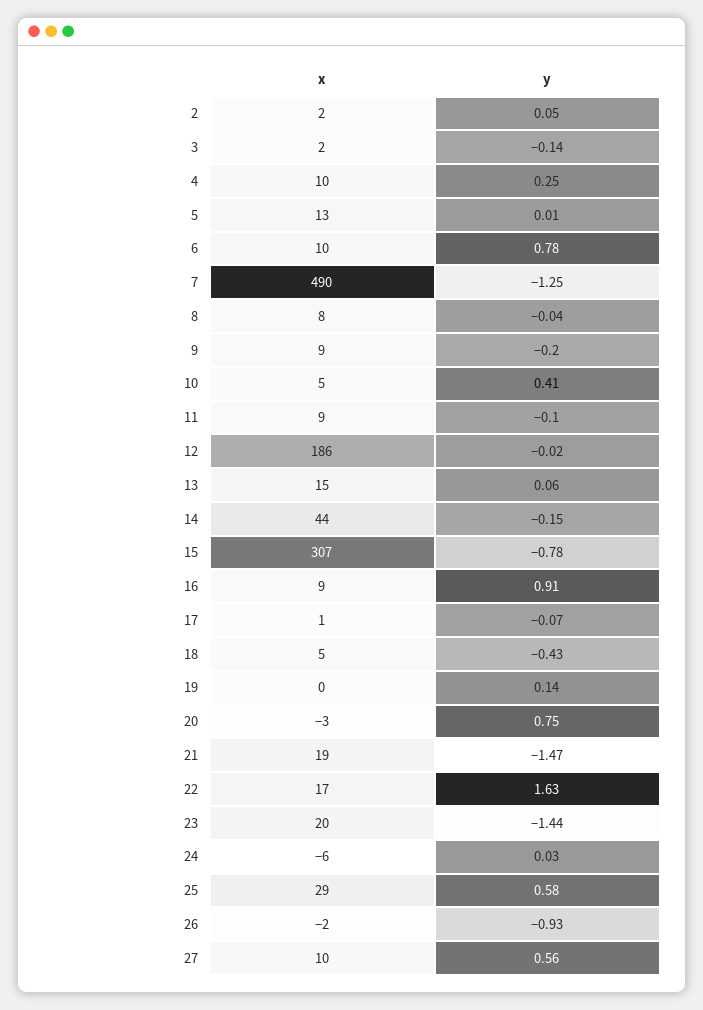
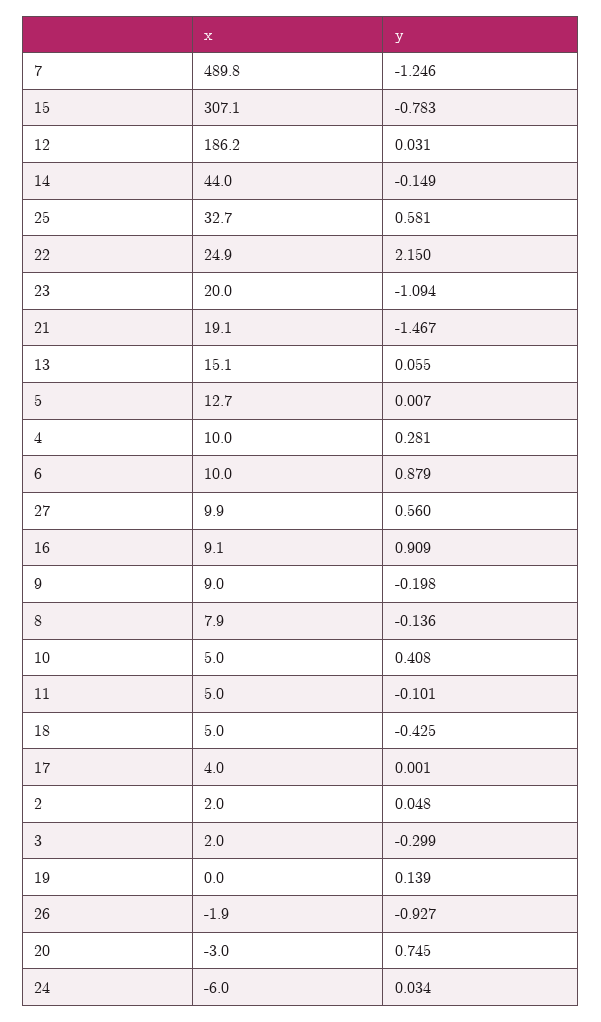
y, 3: -0.14 -> -0.299
y, 4: 0.25 -> 0.281
y, 6: 0.78 -> 0.879
y, 8: -0.04 -> -0.136
x, 11: 9 -> 5
y, 12: -0.02 -> 0.031
x, 17: 1 -> 4
y, 17: -0.07 -> 0.001
x, 22: 17 -> 24.9
y, 22: 1.63 -> 2.15
y, 23: -1.44 -> -1.094
x, 25: 29 -> 32.7

